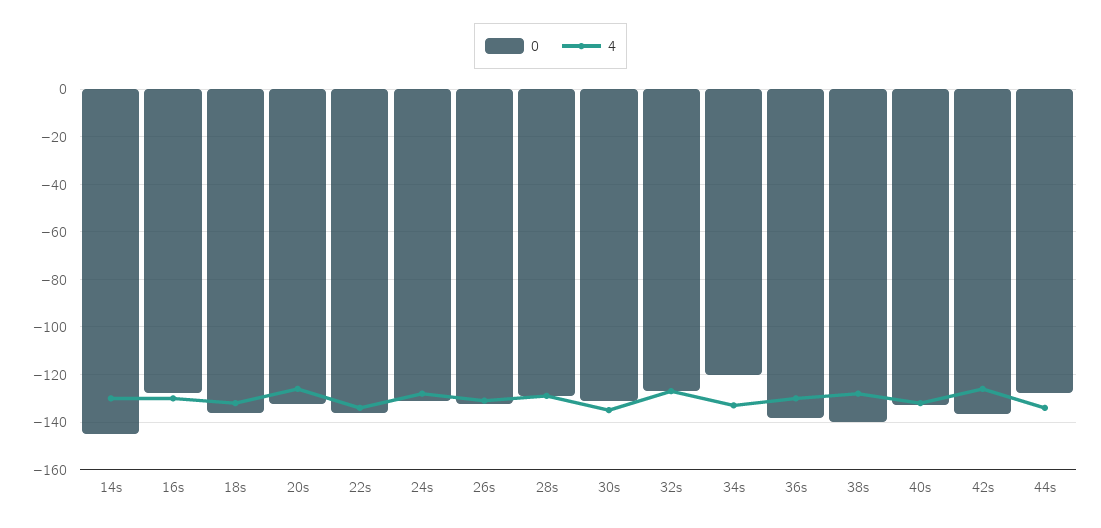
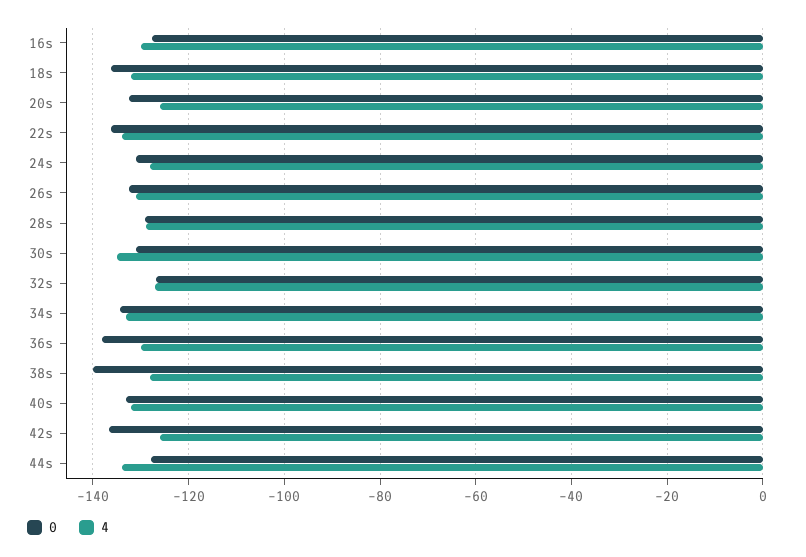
0, 14s: -145 -> none
4, 14s: -130 -> none
0, 34s: -120 -> -134

